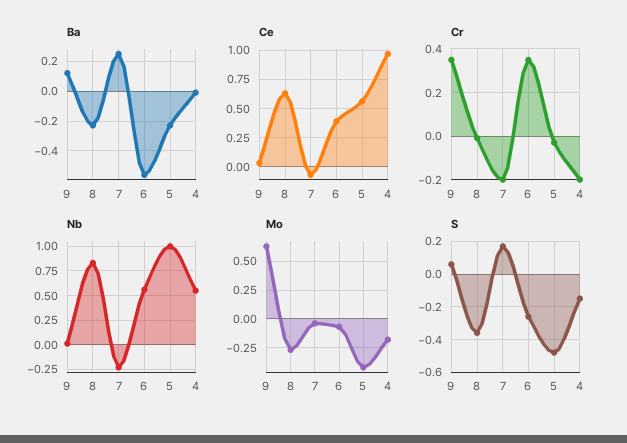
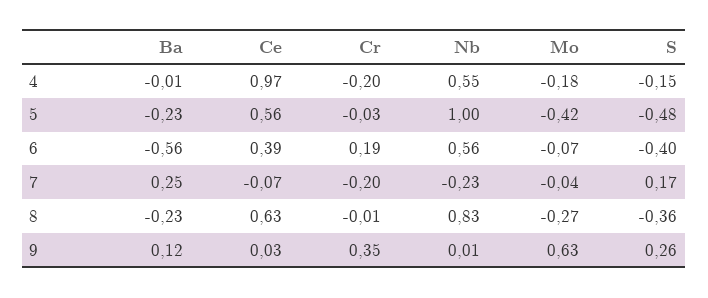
Cr, 6: 0.35 -> 0.19
S, 9: 0.05 -> 0.26
S, 6: -0.25 -> -0.4

